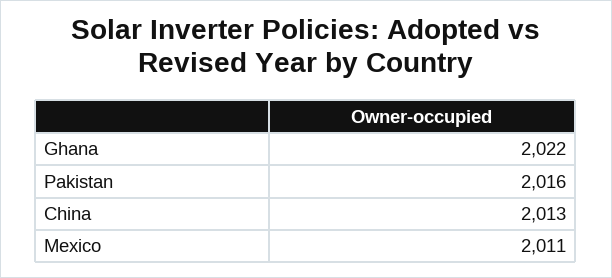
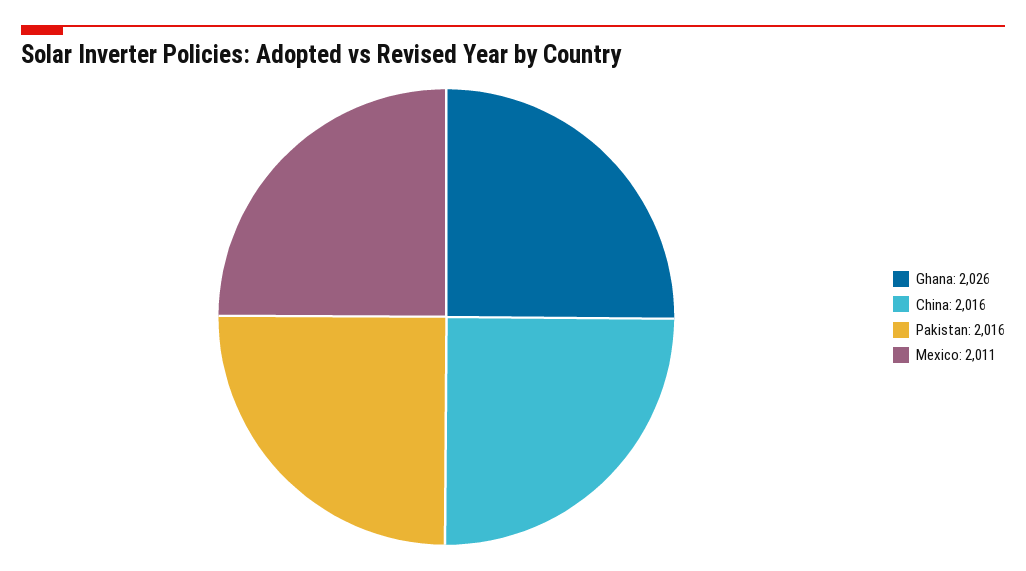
Ghana: 2022 -> 2026
China: 2013 -> 2016

